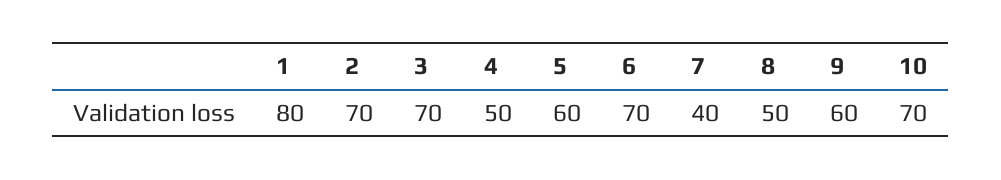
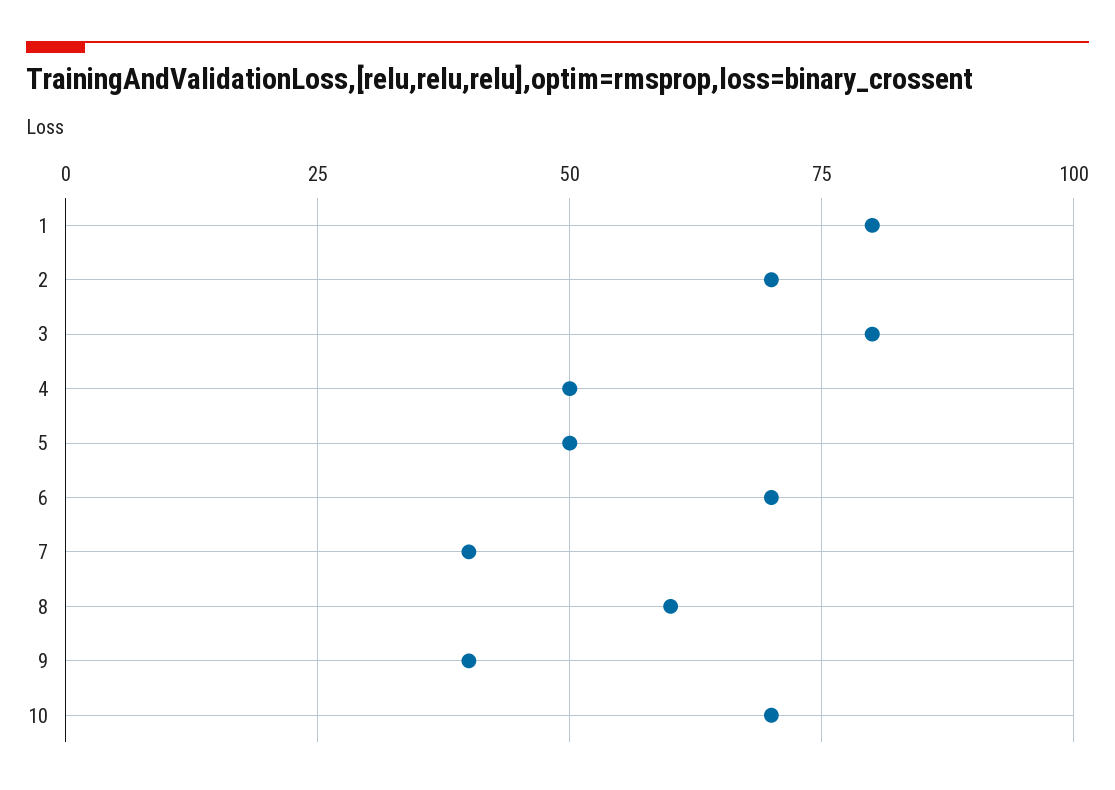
3: 70 -> 80
5: 60 -> 50
8: 50 -> 60
9: 60 -> 40

